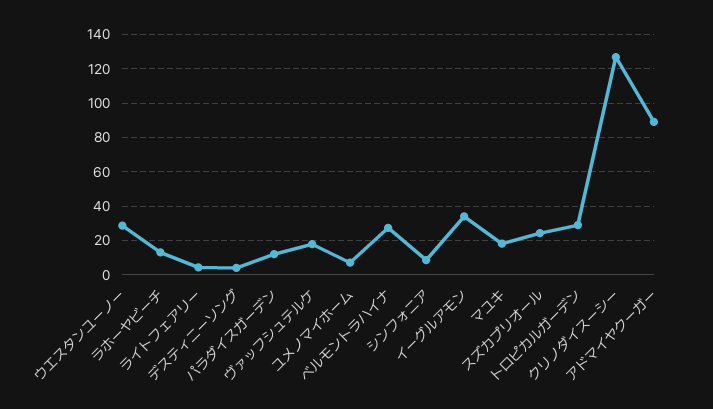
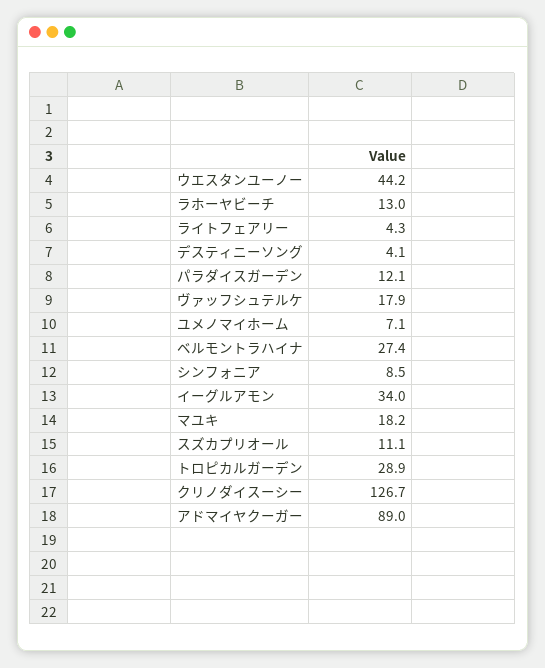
ウエスタンユーノー: 30 -> 44.2
スズカプリオール: 25 -> 11.1

